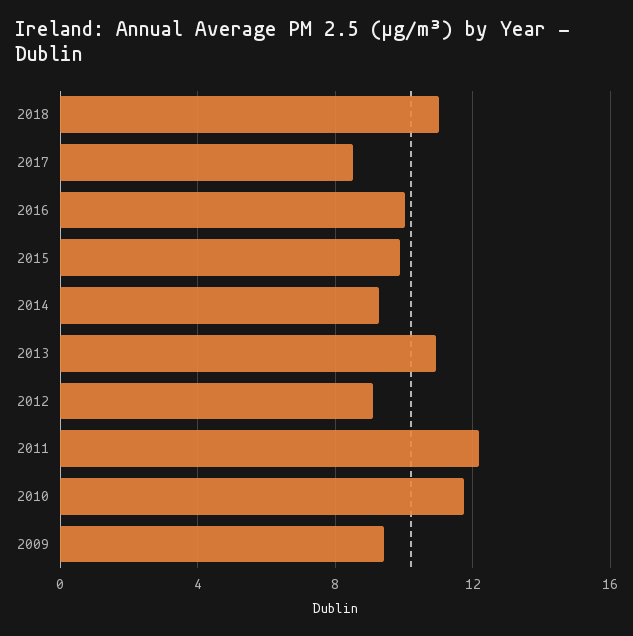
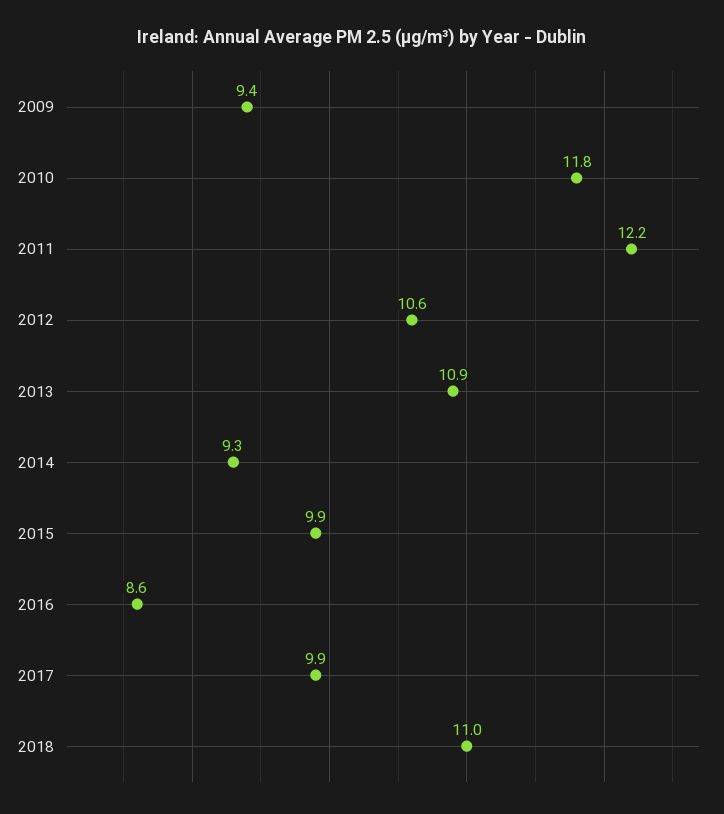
2017: 8.5 -> 9.9
2016: 10 -> 8.6
2012: 9 -> 10.6

